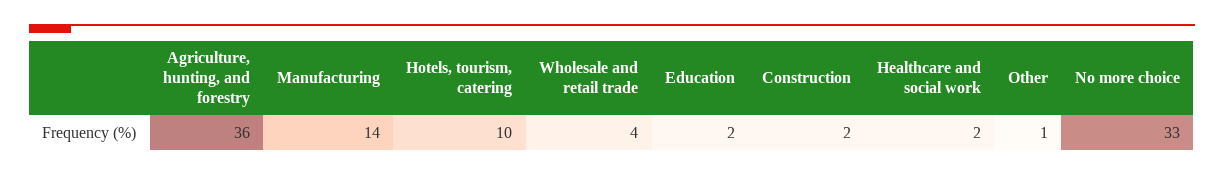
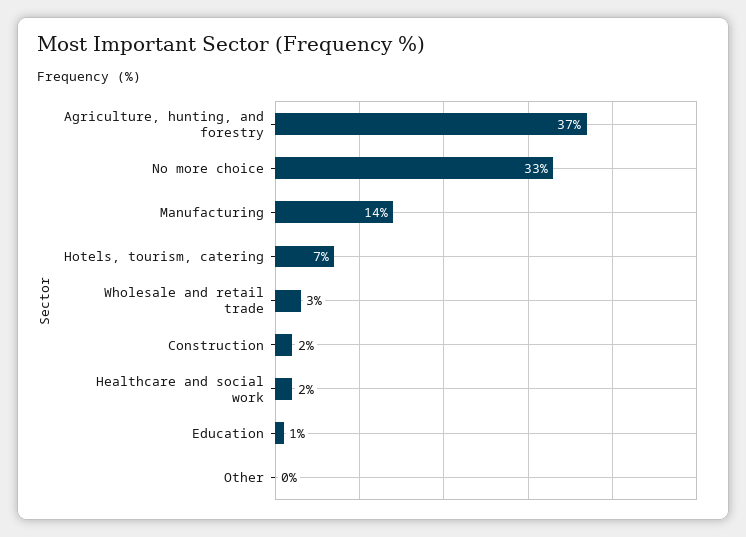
Agriculture, hunting, and forestry: 36 -> 37
Hotels, tourism, catering: 10 -> 7
Wholesale and retail trade: 4 -> 3
Education: 2 -> 1
Other: 1 -> 0

